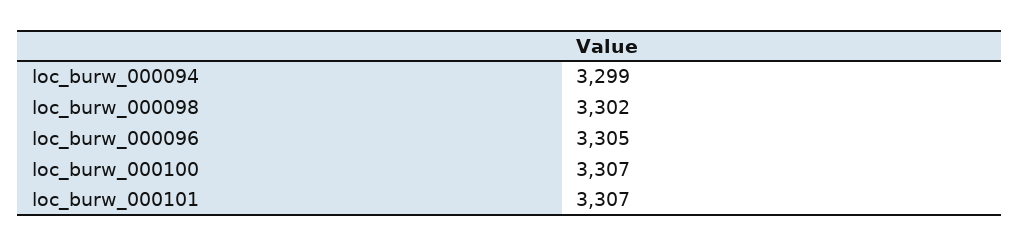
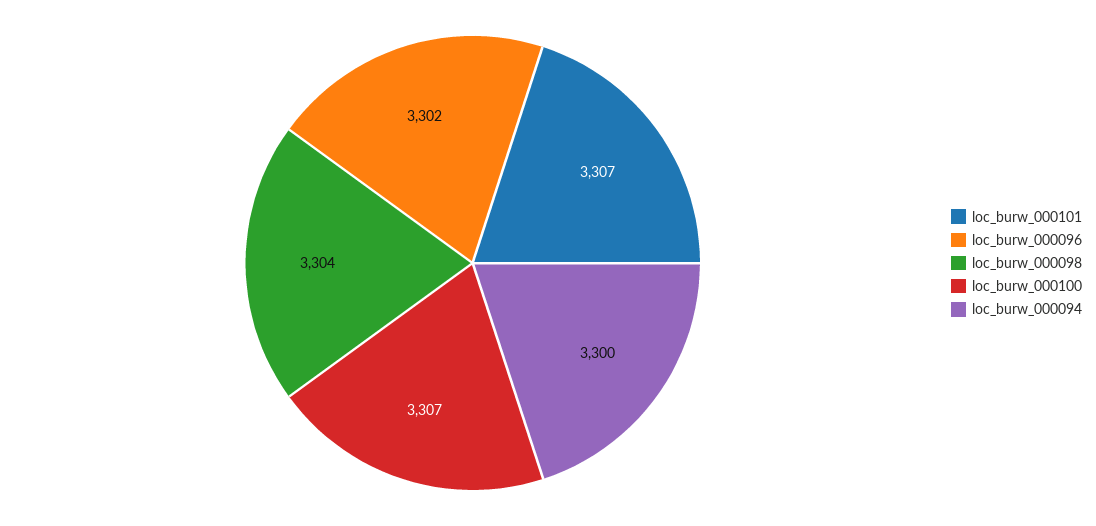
loc_burw_000094: 3299 -> 3300
loc_burw_000098: 3302 -> 3304
loc_burw_000096: 3305 -> 3302

